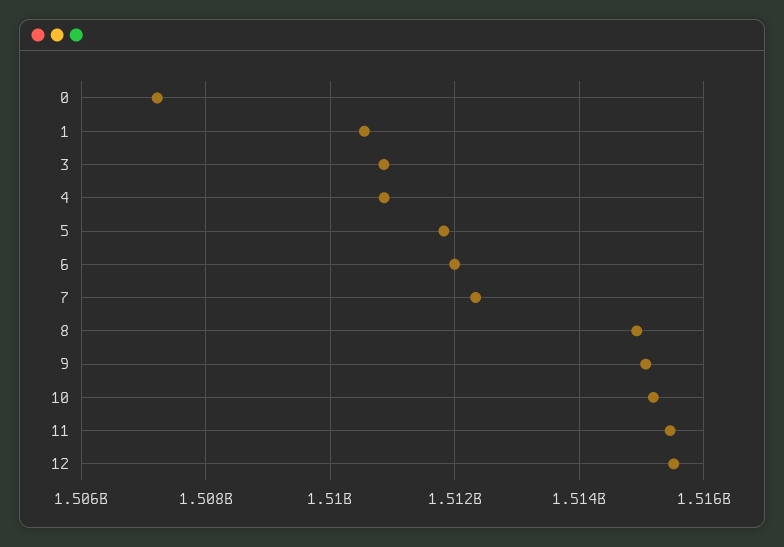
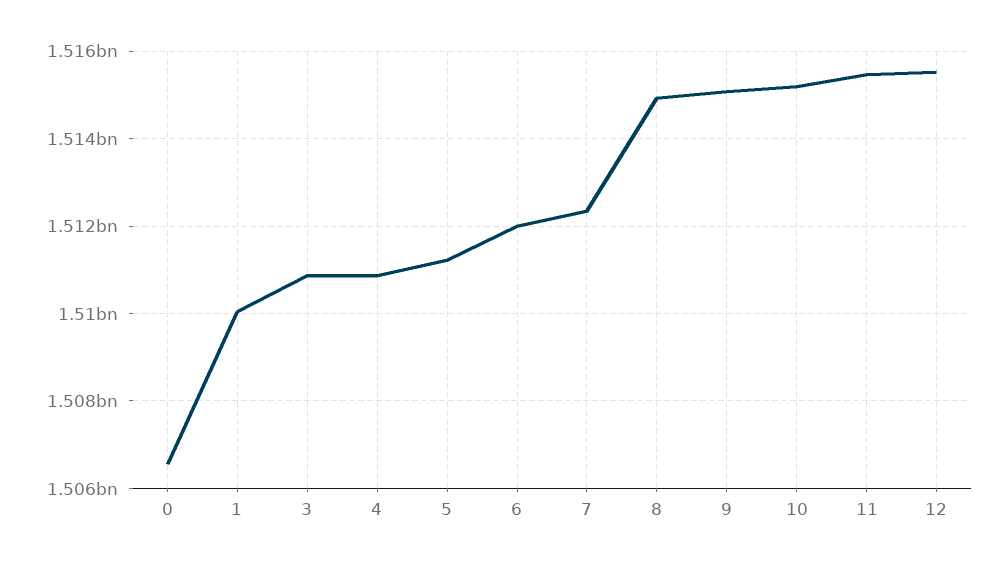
0: 1507200000 -> 1506600000
1: 1510600000 -> 1510000000
5: 1511800000 -> 1511200000

